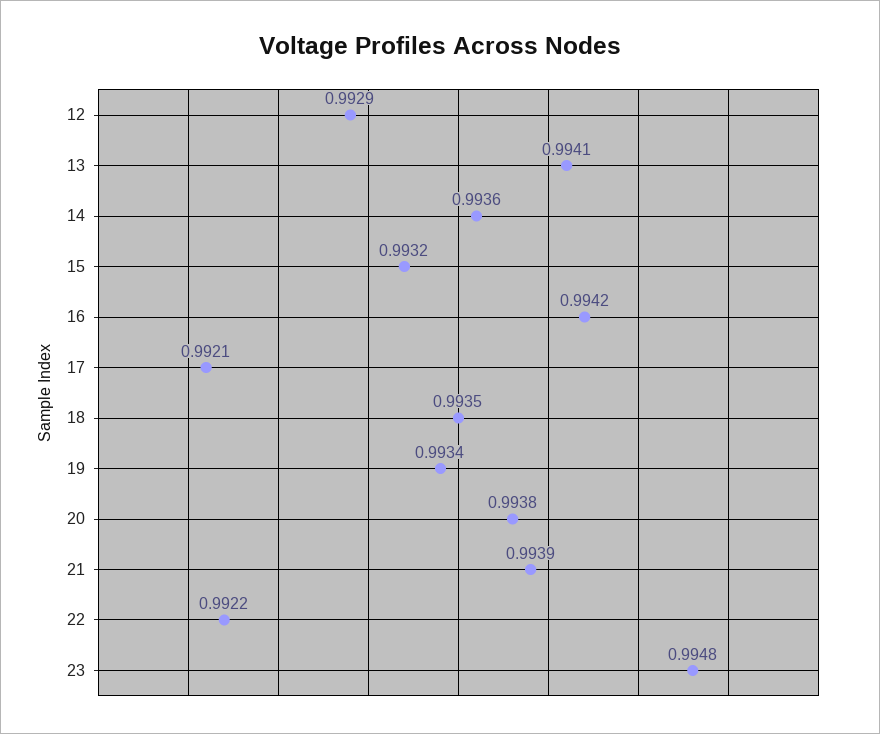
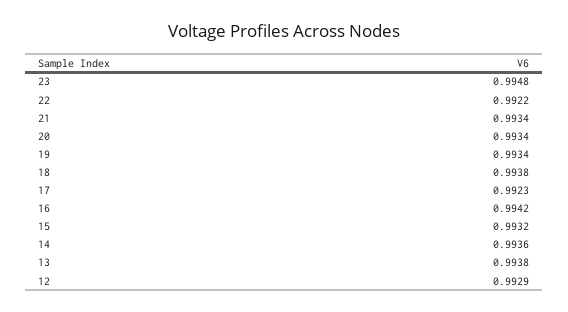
13: 0.9941 -> 0.9938
17: 0.9921 -> 0.9923
18: 0.9935 -> 0.9938
20: 0.9938 -> 0.9934
21: 0.9939 -> 0.9934

